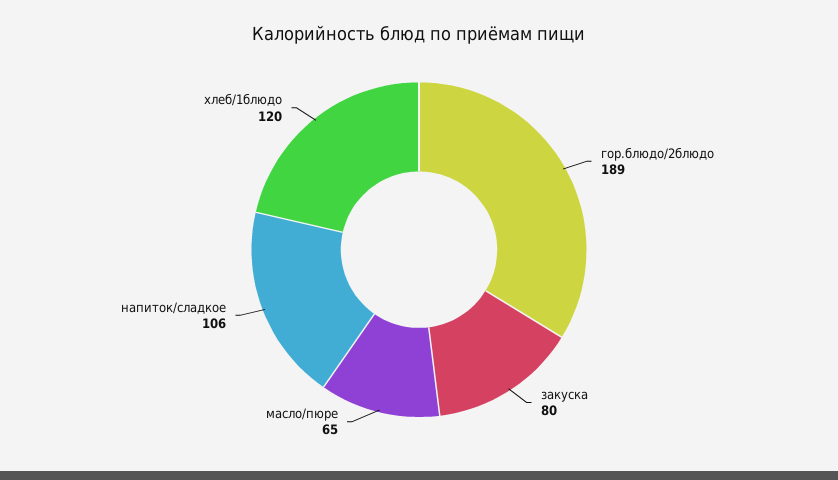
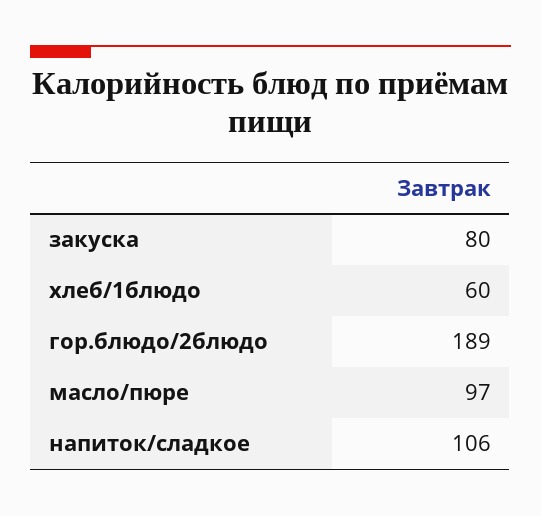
масло/пюре: 65 -> 97
хлеб/1блюдо: 120 -> 60

